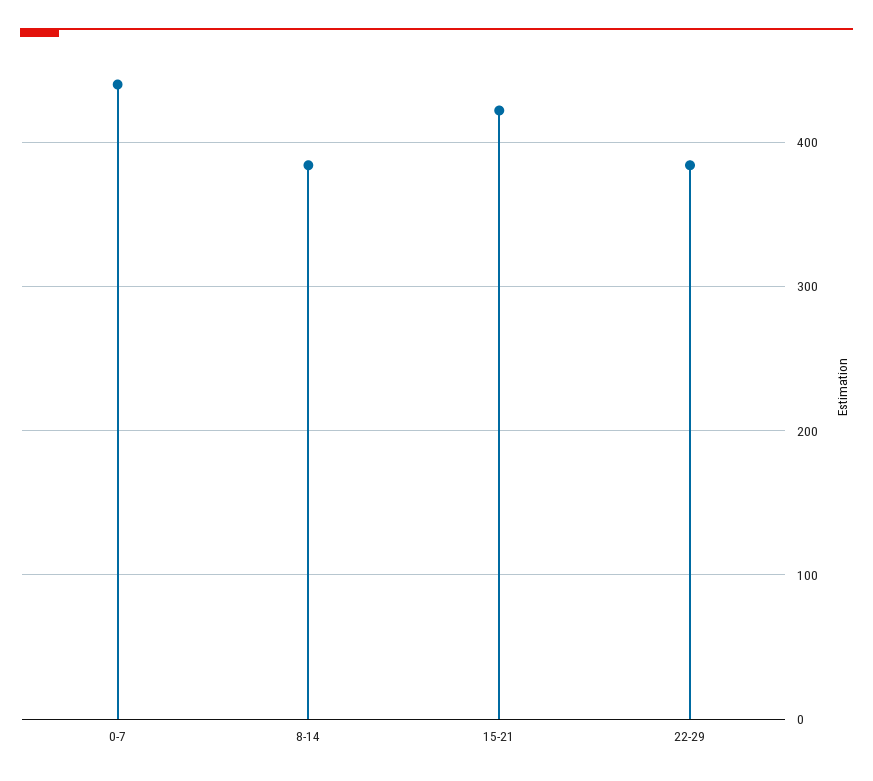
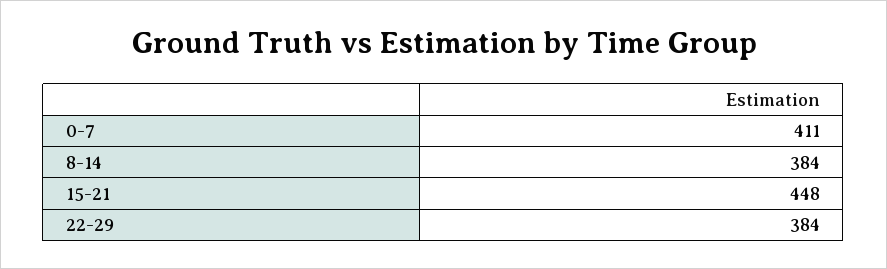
0-7: 440 -> 411
15-21: 420 -> 448

